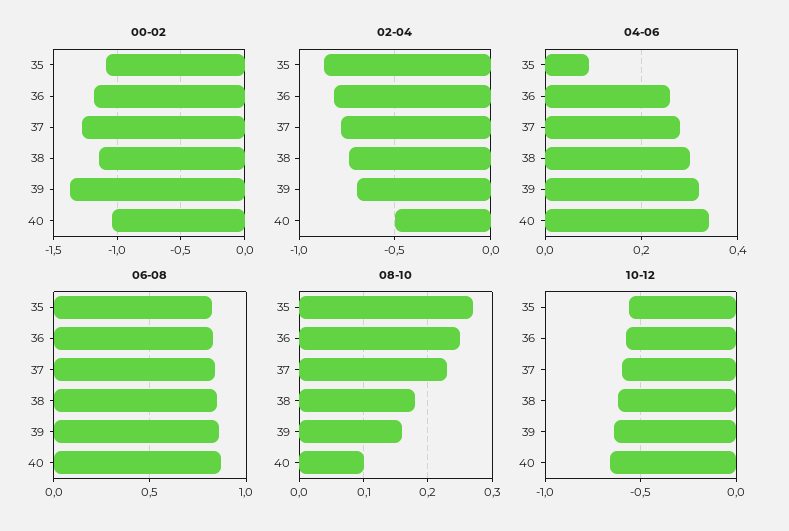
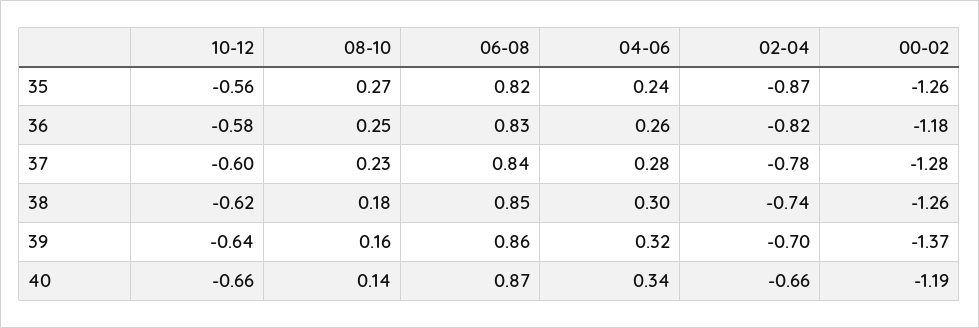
00-02, 35: -1.1 -> -1.26
00-02, 38: -1.15 -> -1.26
00-02, 40: -1.05 -> -1.19
02-04, 40: -0.5 -> -0.66
04-06, 35: 0.1 -> 0.24
08-10, 40: 0.1 -> 0.14

